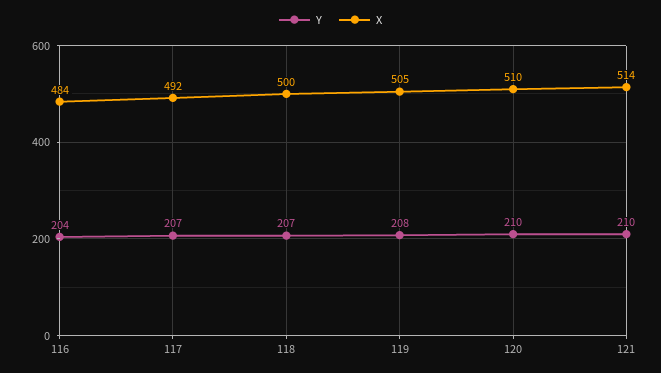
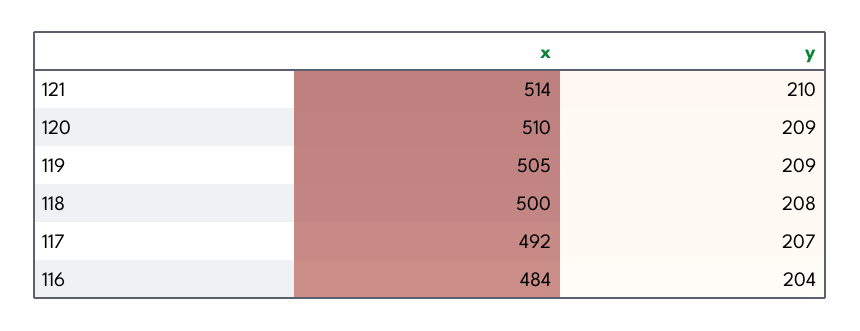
Y, 118: 207 -> 208
Y, 119: 208 -> 209
Y, 120: 210 -> 209

